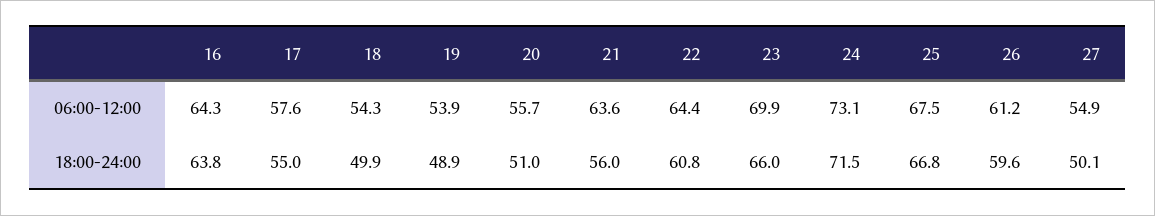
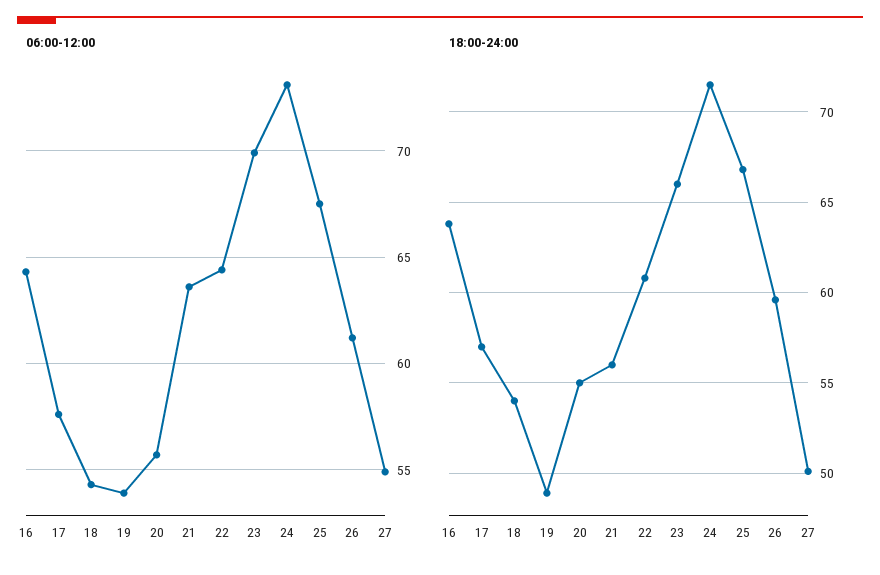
18:00-24:00, 17: 55 -> 57
18:00-24:00, 18: 49.9 -> 54
18:00-24:00, 20: 51 -> 55

